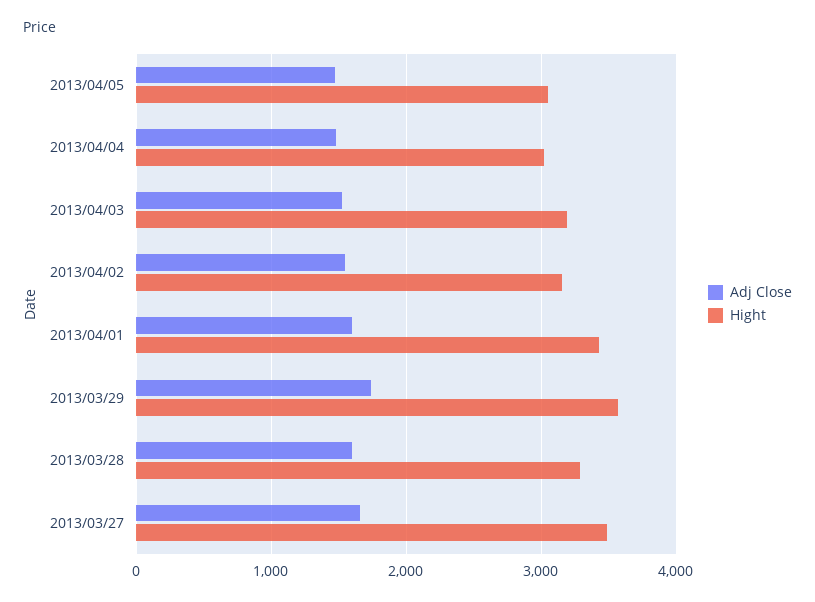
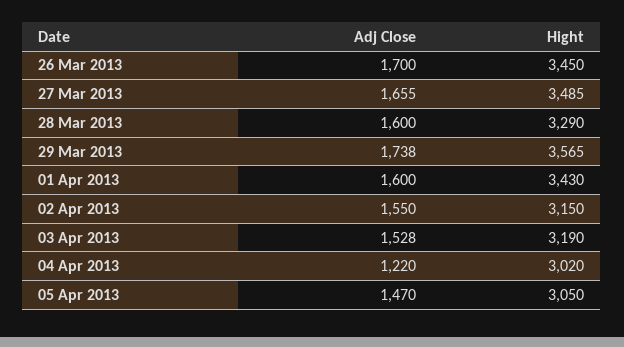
Adj Close, 2013/04/04: 1500 -> 1220
Adj Close, 26 Mar 2013: none -> 1700
Hight, 26 Mar 2013: none -> 3450

